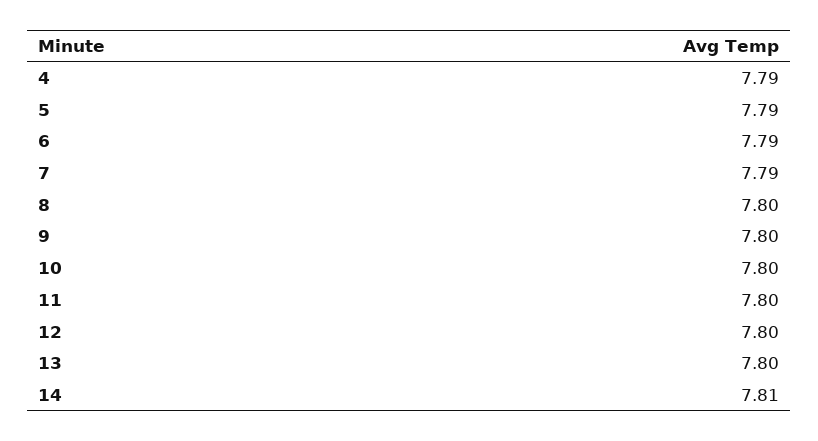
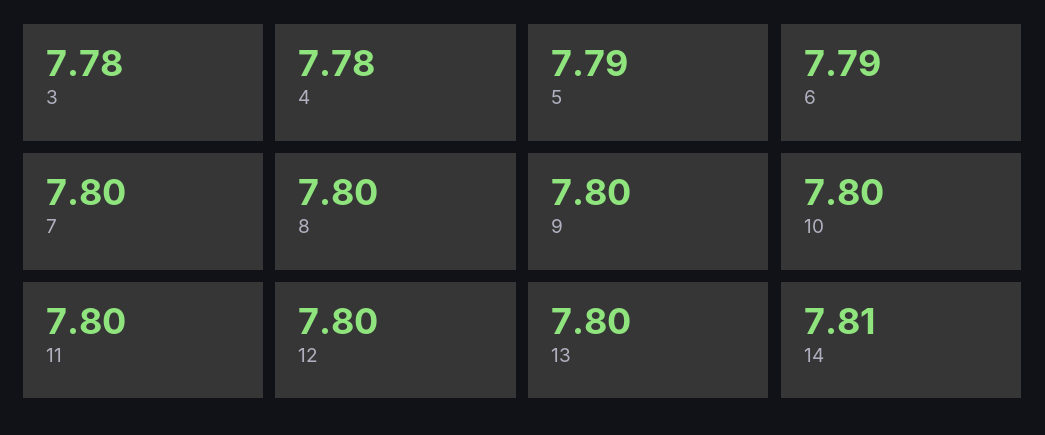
4: 7.79 -> 7.78
7: 7.79 -> 7.8
3: none -> 7.78

